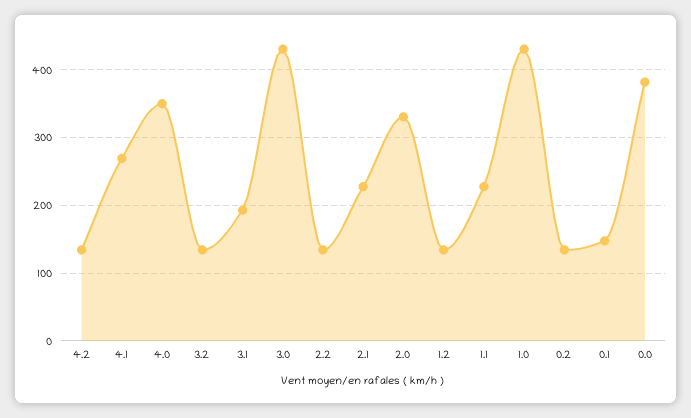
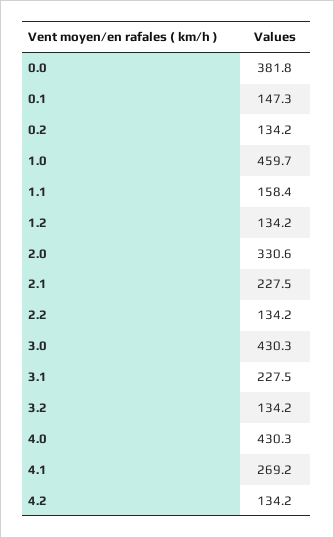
4.0: 350 -> 430.3
3.1: 190 -> 227.5
1.1: 230 -> 158.4
1.0: 430 -> 459.7

